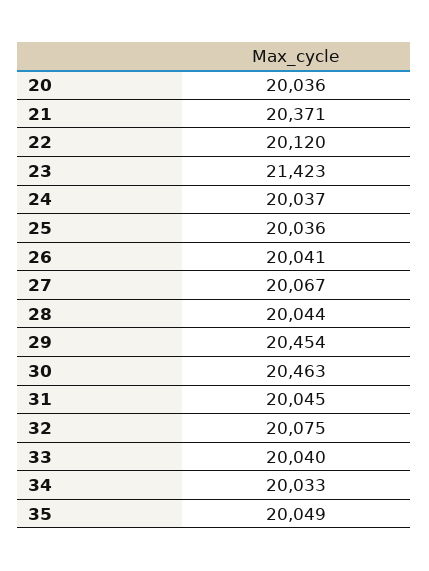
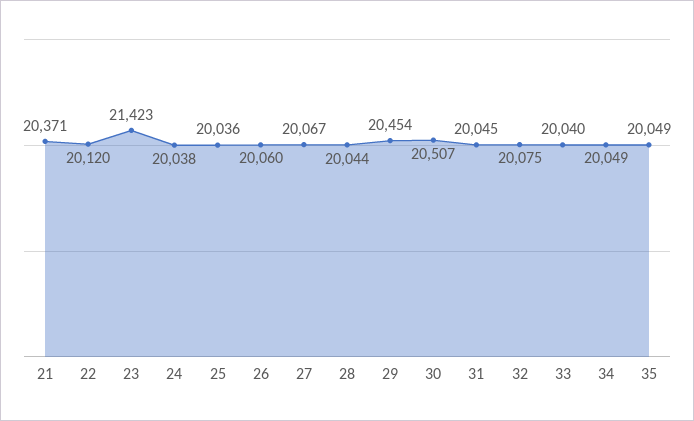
20: 20036 -> none
24: 20037 -> 20038
26: 20041 -> 20060
30: 20463 -> 20507
34: 20033 -> 20049

